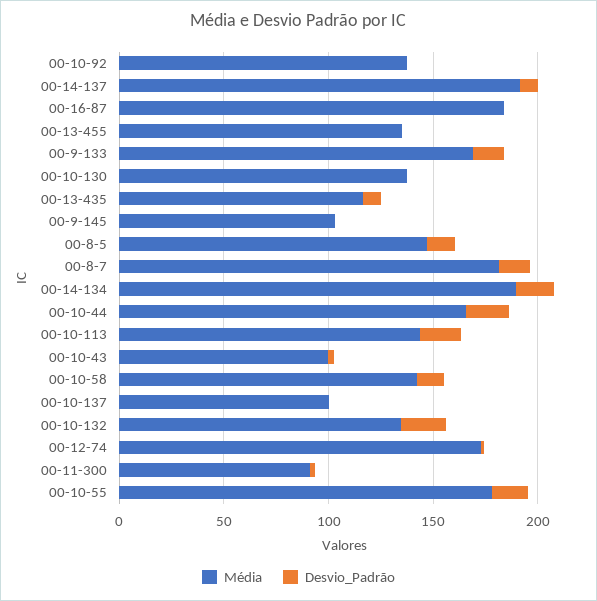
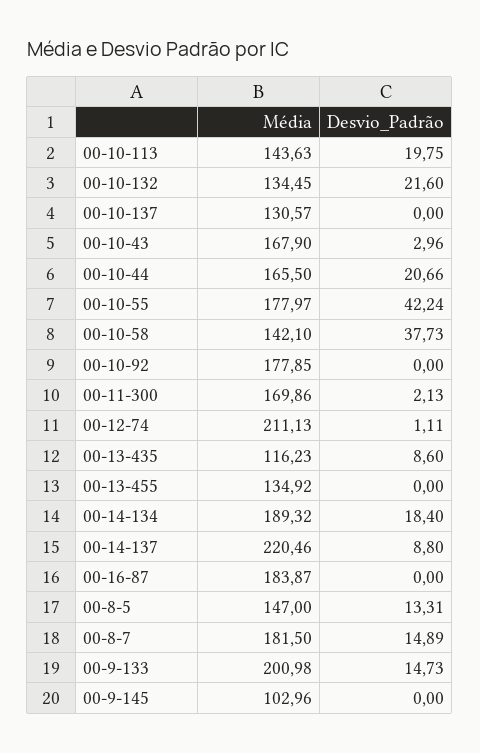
Média, 00-10-92: 140 -> 177.85
Média, 00-14-137: 190 -> 220.46
Média, 00-9-133: 170 -> 200.98
Média, 00-10-130: 140 -> none
Desvio_Padrão, 00-10-130: 0 -> none
Média, 00-10-43: 100 -> 167.9
Desvio_Padrão, 00-10-58: 10 -> 37.73
Média, 00-10-137: 100 -> 130.57
Média, 00-12-74: 170 -> 211.13
Média, 00-11-300: 90 -> 169.86
Desvio_Padrão, 00-10-55: 20 -> 42.24

